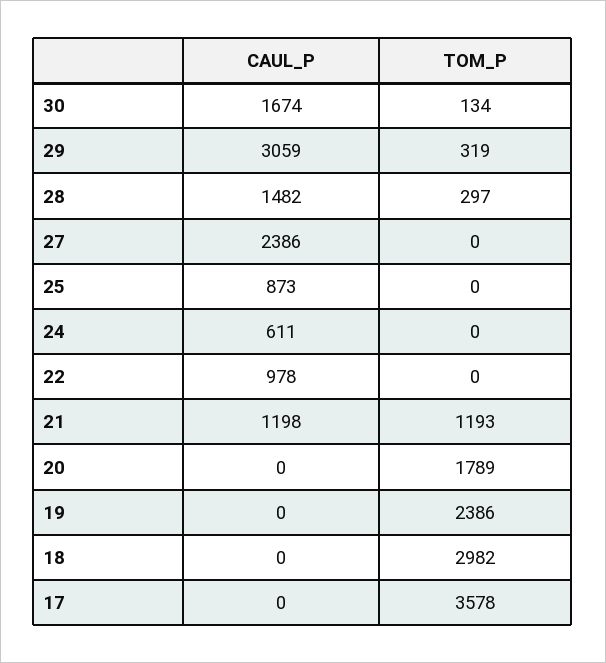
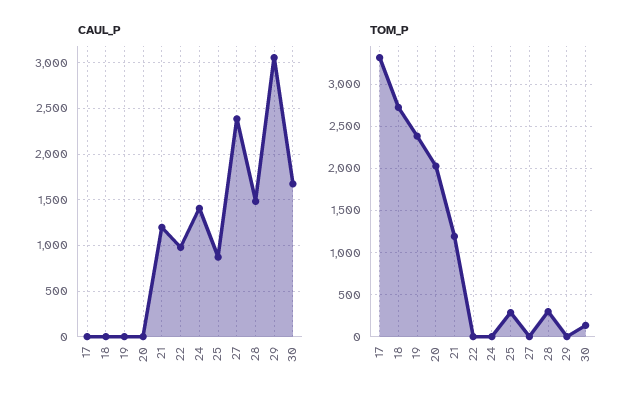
TOM_P, 29: 319 -> 0
TOM_P, 25: 0 -> 300
CAUL_P, 24: 611 -> 1400
TOM_P, 20: 1789 -> 2000
TOM_P, 18: 2982 -> 2700
TOM_P, 17: 3578 -> 3300

